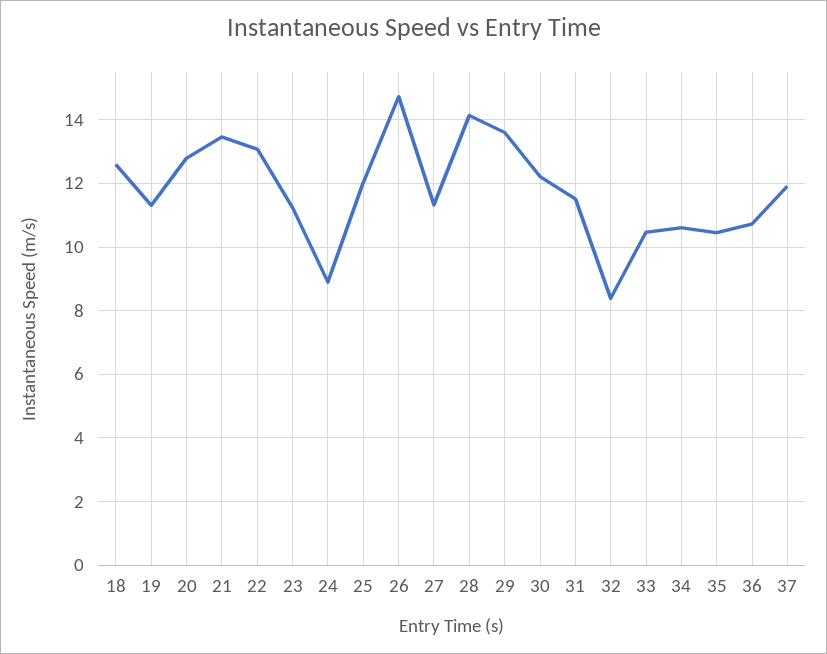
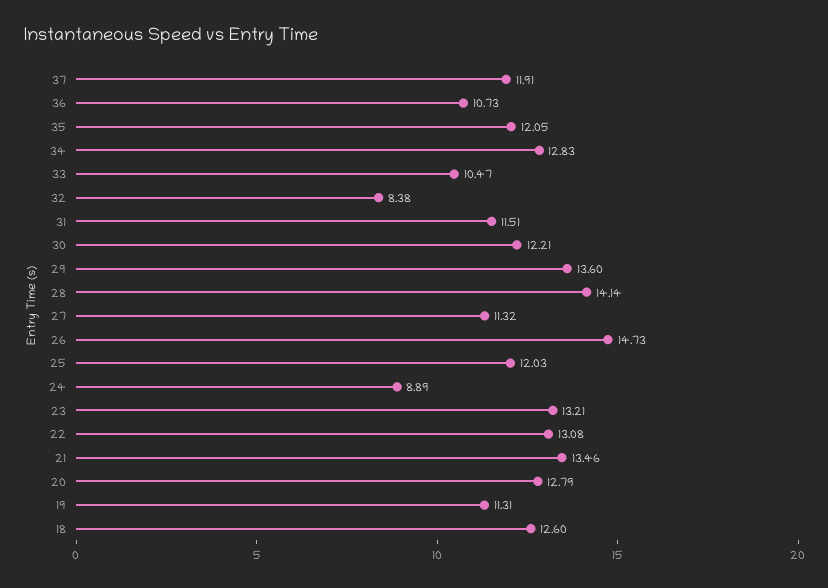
23: 11.2 -> 13.21
34: 10.6 -> 12.83
35: 10.4 -> 12.05

